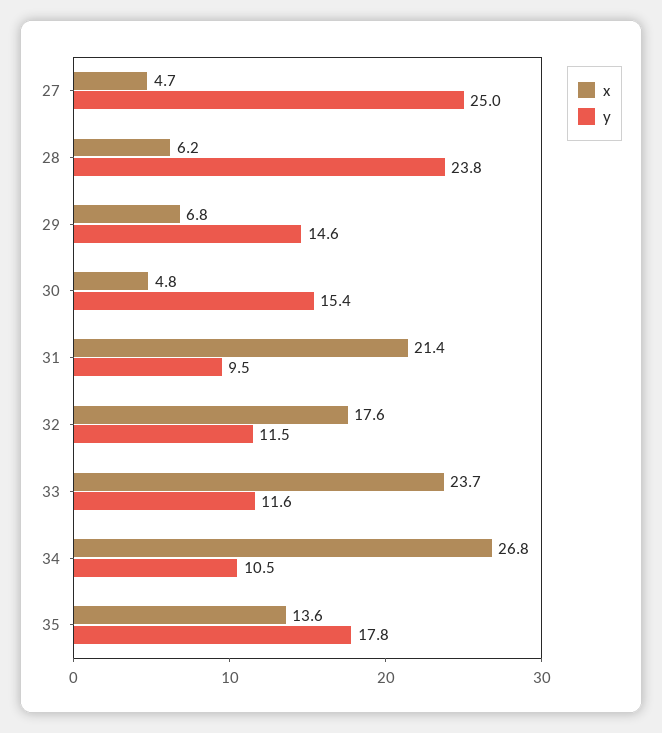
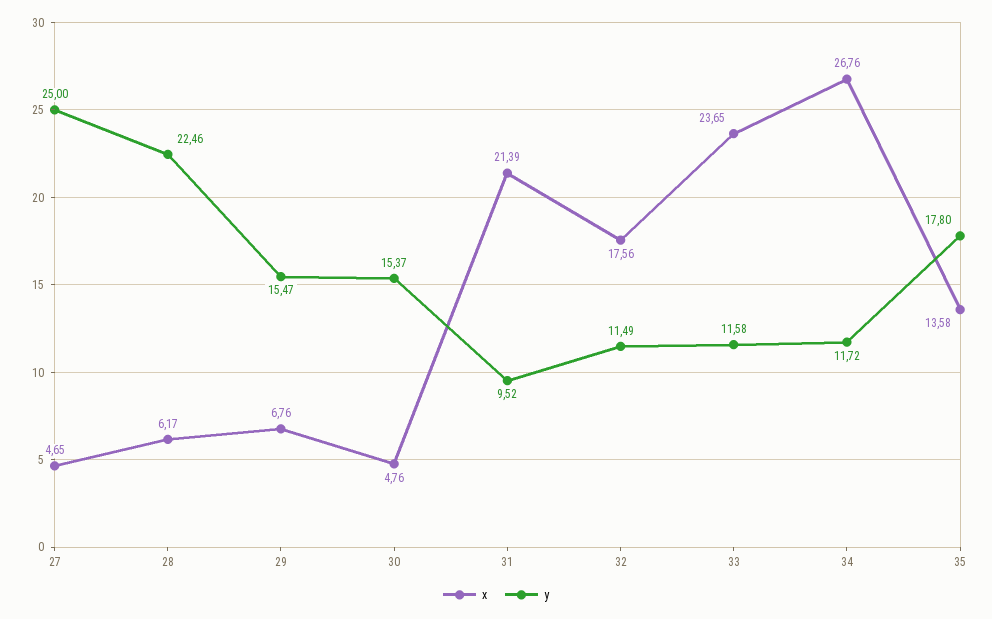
y, 28: 23.8 -> 22.46
y, 29: 14.6 -> 15.47
y, 34: 10.5 -> 11.72

